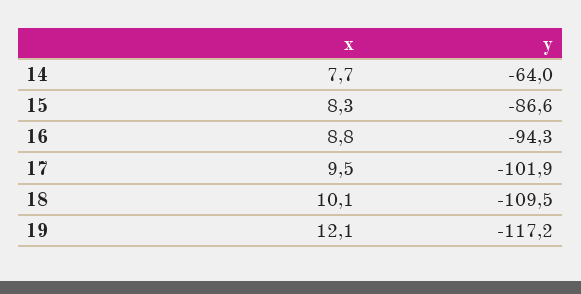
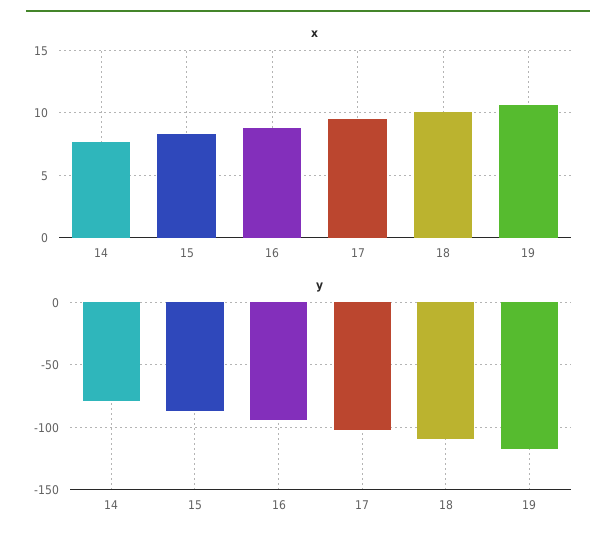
y, 14: -64 -> -80
x, 19: 12.1 -> 10.5

